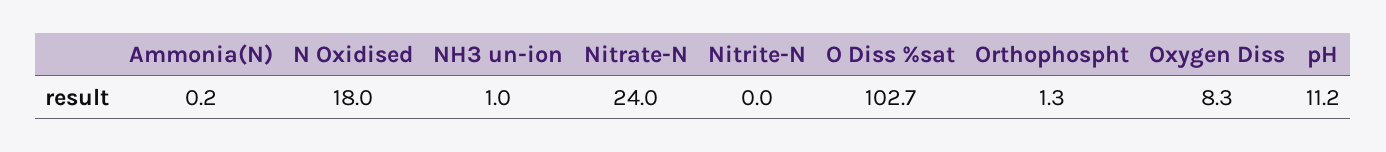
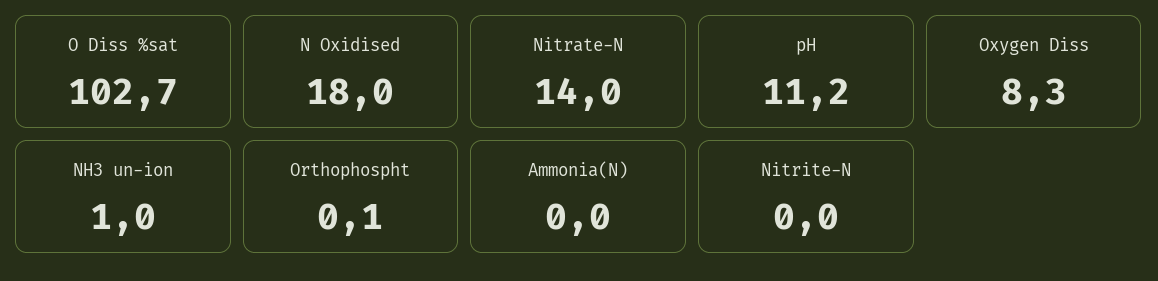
Ammonia(N): 0.2 -> 0
Nitrate-N: 24 -> 14
Orthophospht: 1.3 -> 0.1

